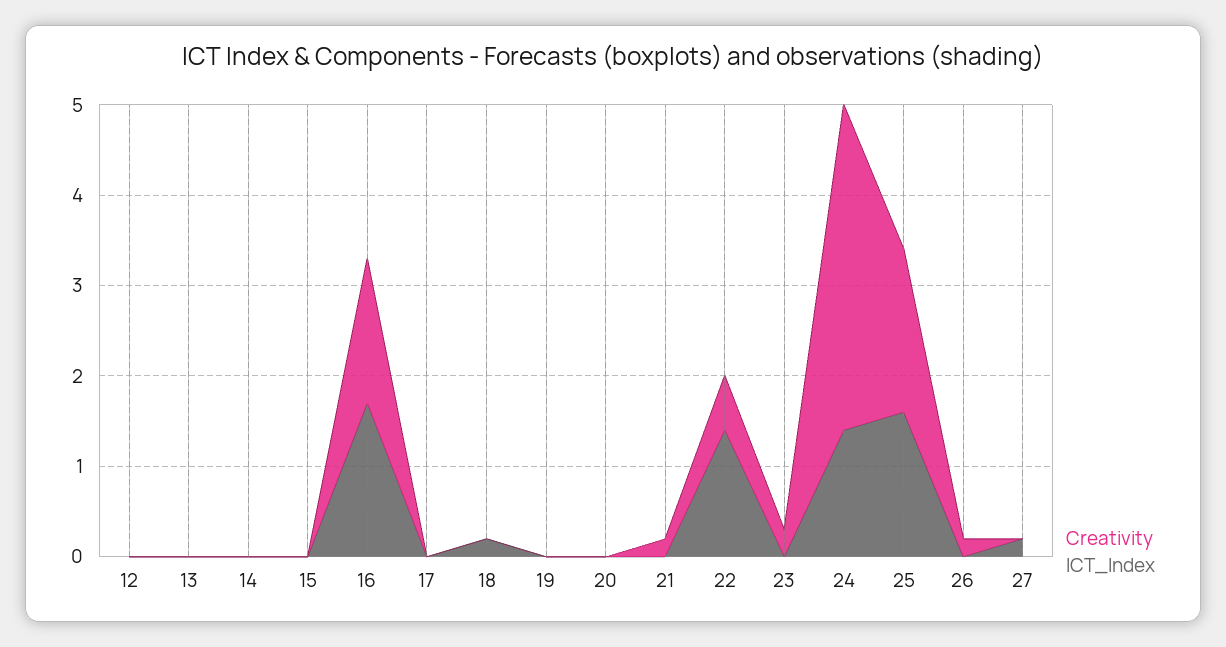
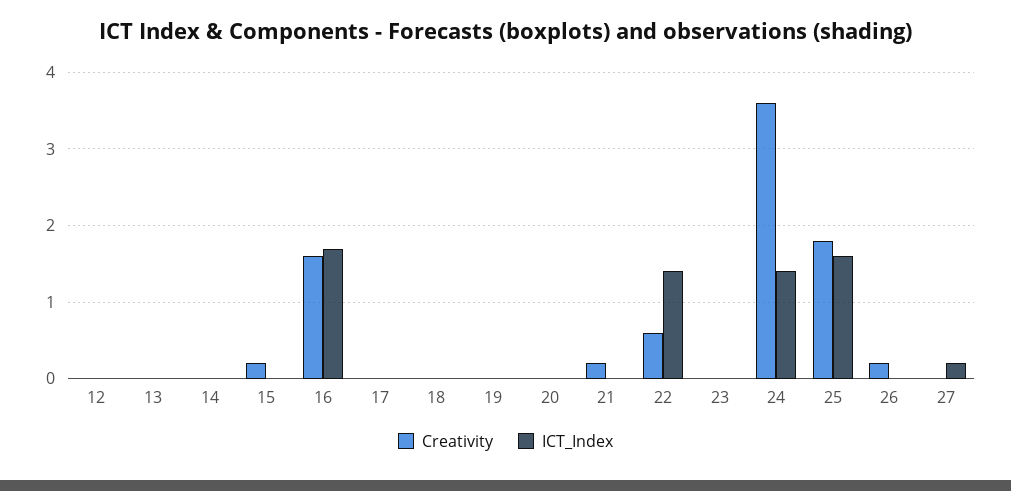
Creativity, 15: 0 -> 0.2
ICT_Index, 18: 0.2 -> 0
Creativity, 23: 0.3 -> 0

